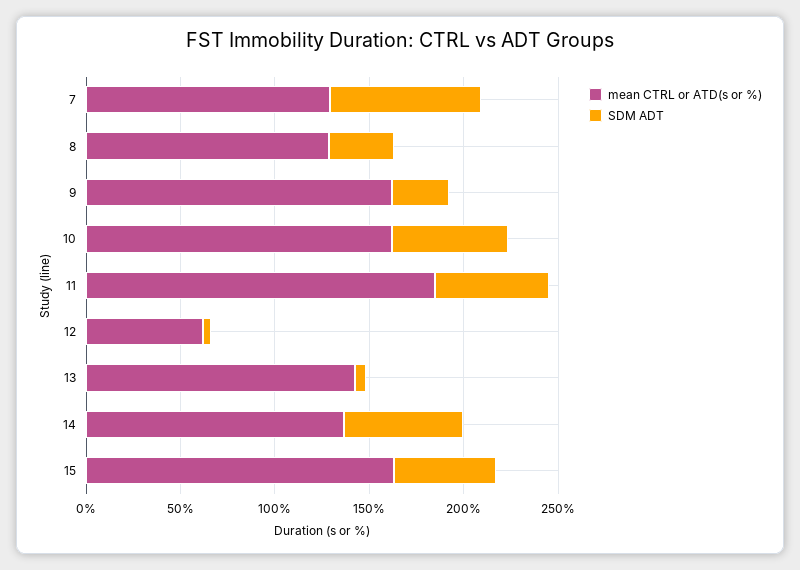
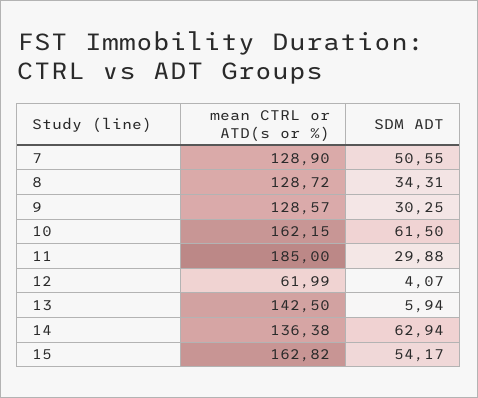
SDM ADT, 7: 80 -> 50.55
mean CTRL or ATD(s or %), 9: 160 -> 128.57
SDM ADT, 11: 60 -> 29.88

